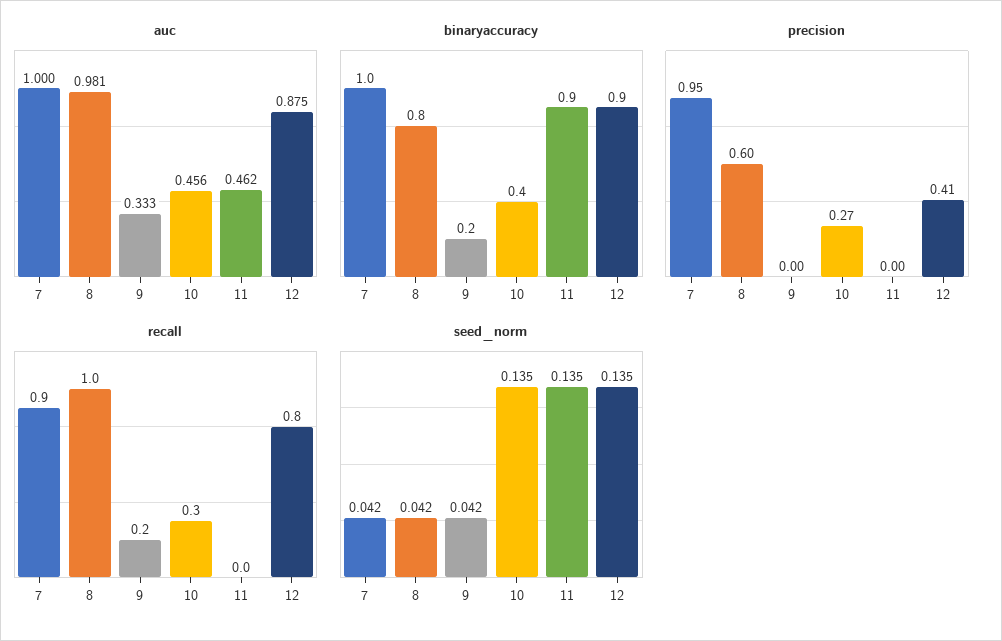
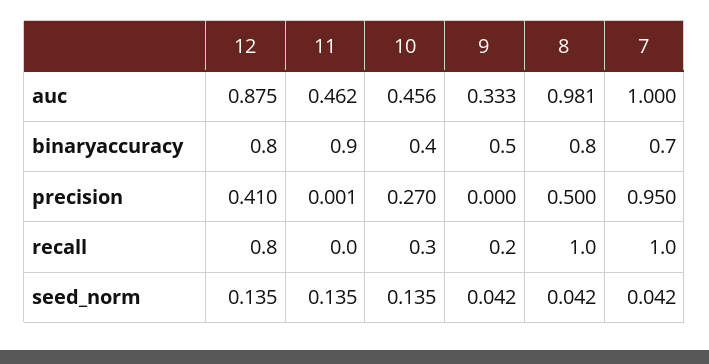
binaryaccuracy, 7: 1 -> 0.7
binaryaccuracy, 9: 0.2 -> 0.5
binaryaccuracy, 12: 0.9 -> 0.8
precision, 8: 0.6 -> 0.5
precision, 11: 0 -> 0.001
recall, 7: 0.9 -> 1

